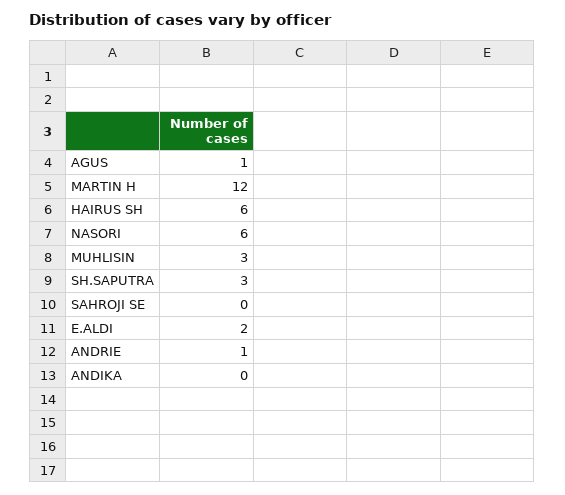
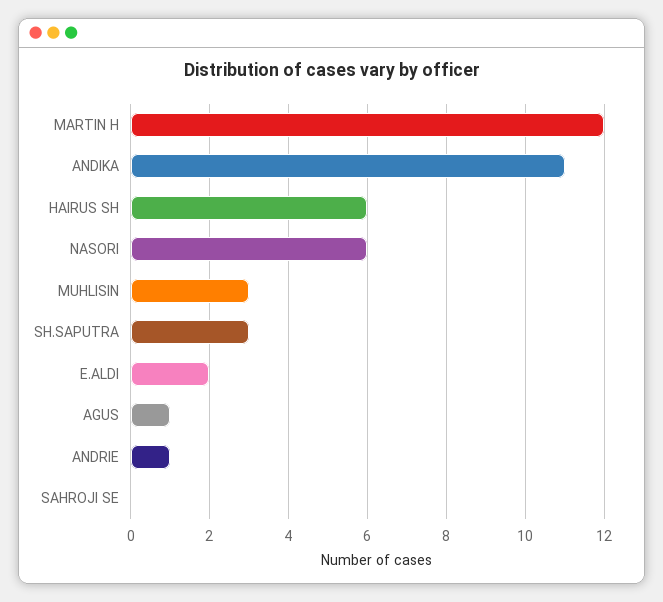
ANDIKA: 0 -> 11

